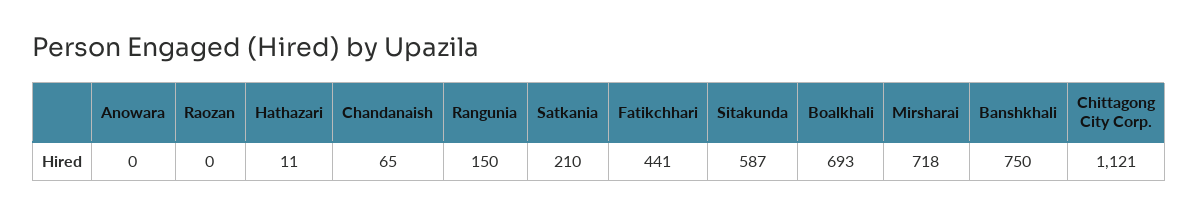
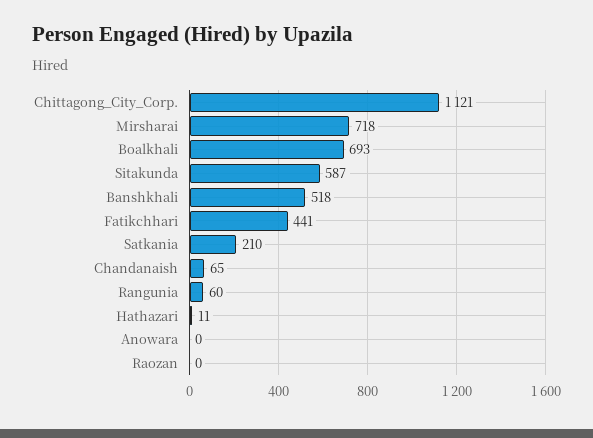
Rangunia: 150 -> 60
Banshkhali: 750 -> 518

